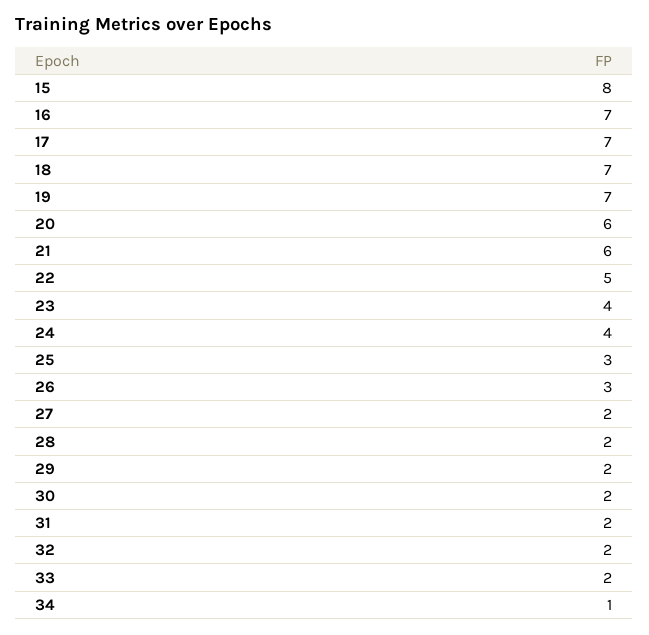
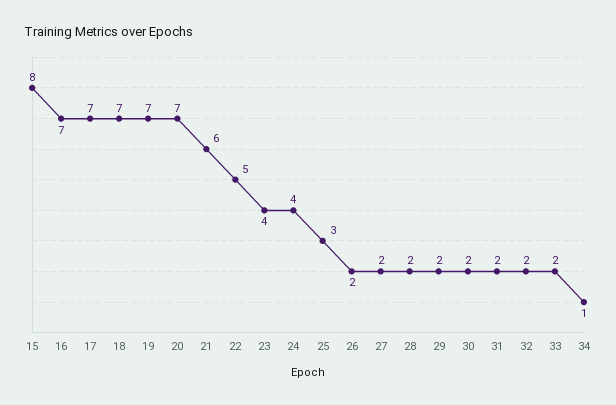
20: 6 -> 7
26: 3 -> 2

